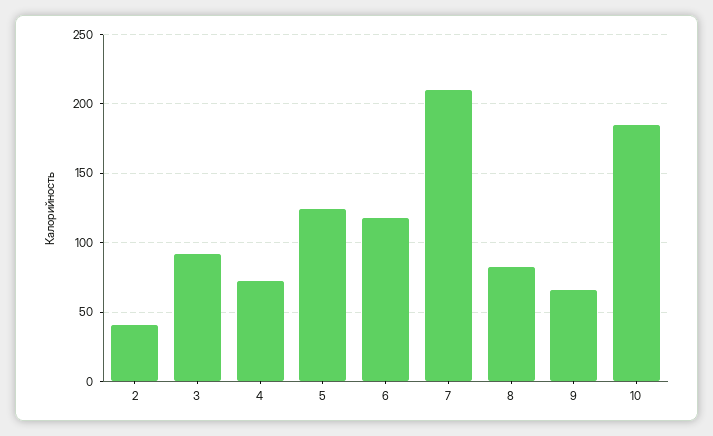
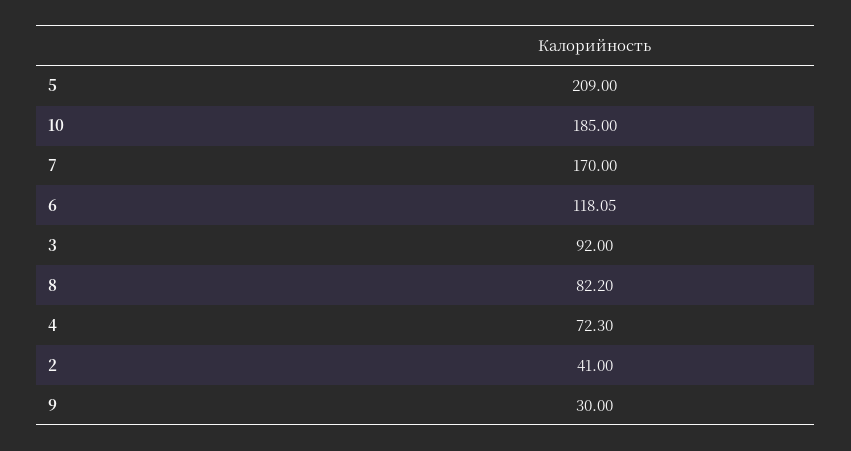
5: 125 -> 209
7: 210 -> 170
9: 65 -> 30

